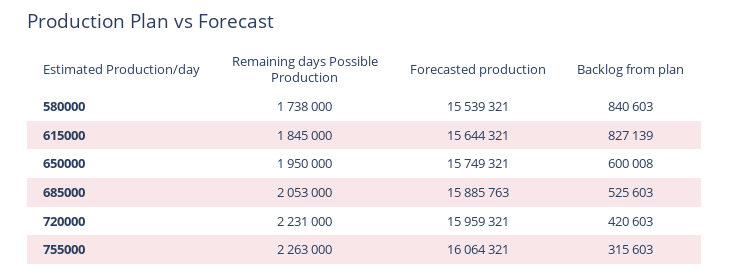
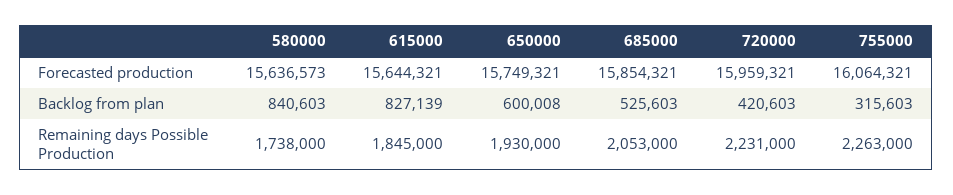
Forecasted production, 580000: 15539321 -> 15636573
Remaining days Possible Production, 650000: 1950000 -> 1930000
Forecasted production, 685000: 15885763 -> 15854321

